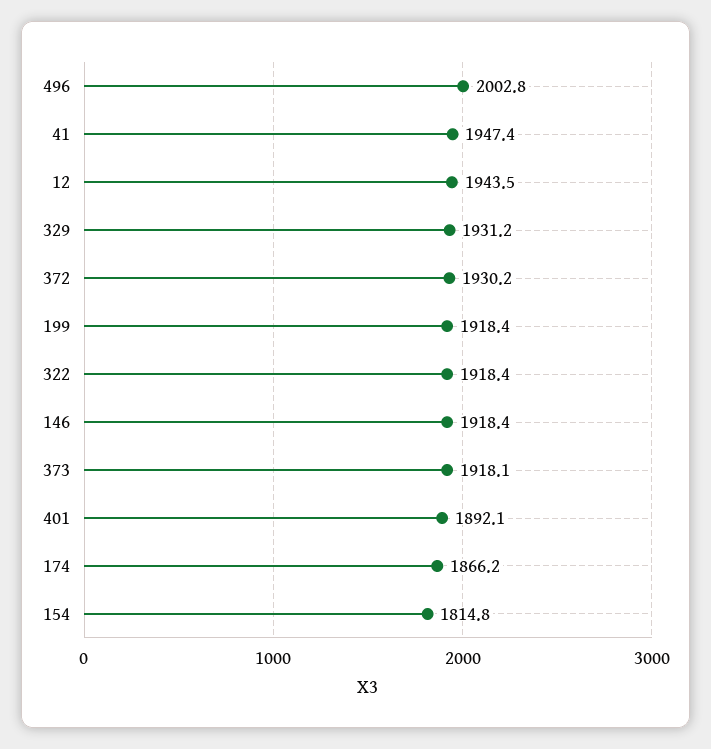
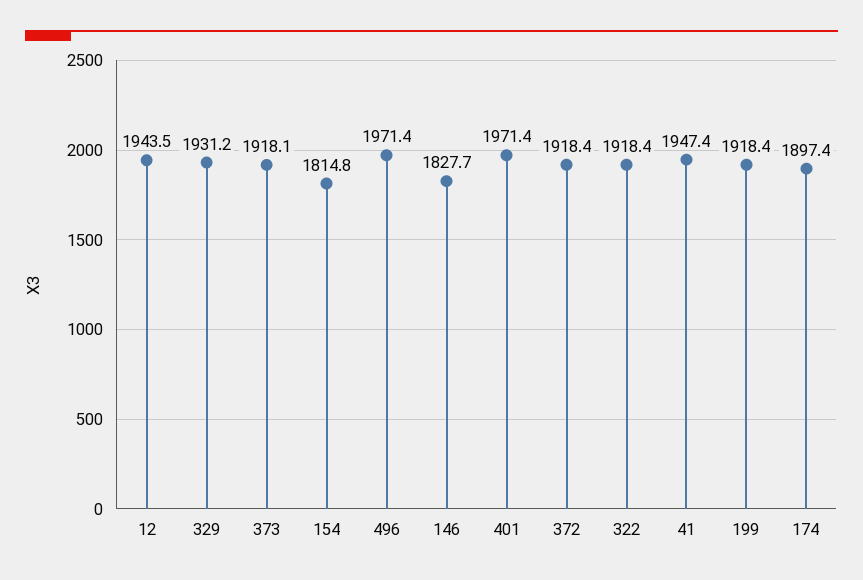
496: 2002.8 -> 1971.4
372: 1930.2 -> 1918.4
146: 1918.4 -> 1827.7
401: 1892.1 -> 1971.4
174: 1866.2 -> 1897.4

